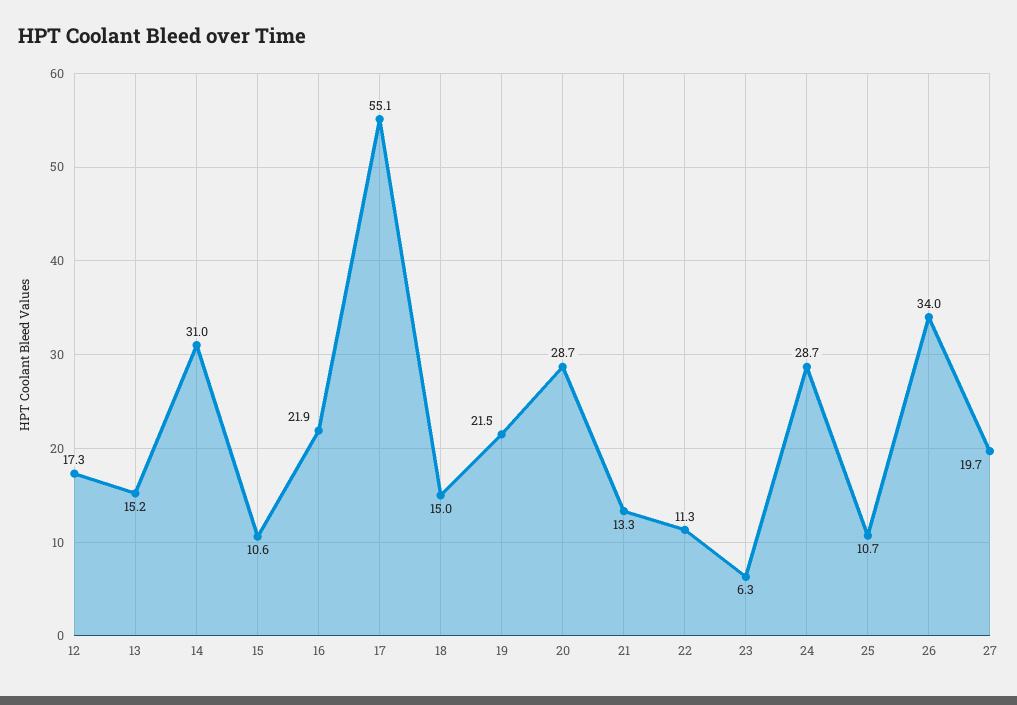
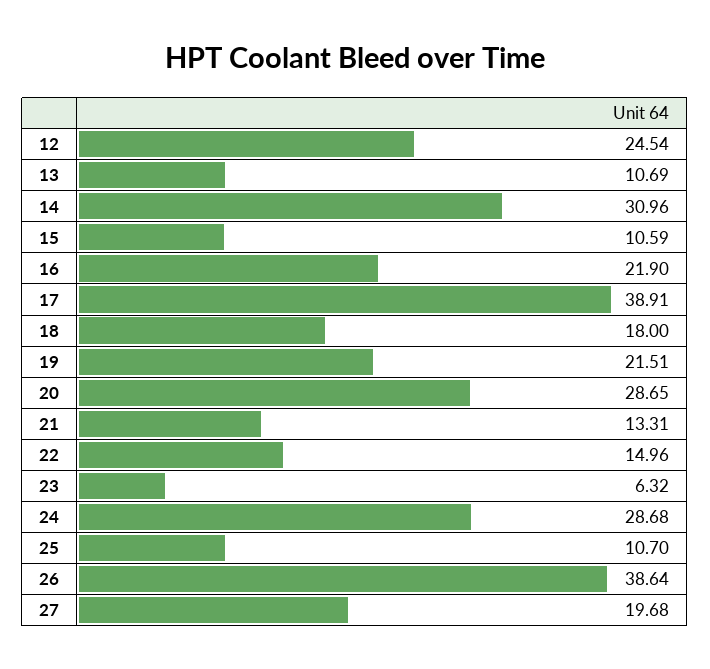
12: 17.3 -> 24.54
13: 15.2 -> 10.69
17: 55.1 -> 38.91
18: 15 -> 18
22: 11.3 -> 14.96
26: 34 -> 38.64

